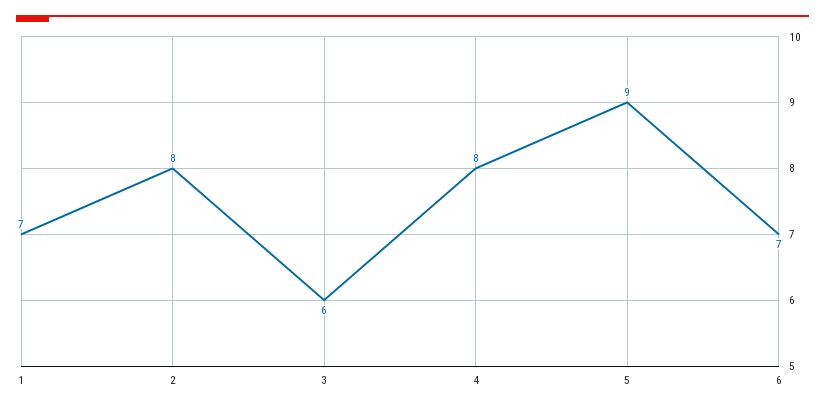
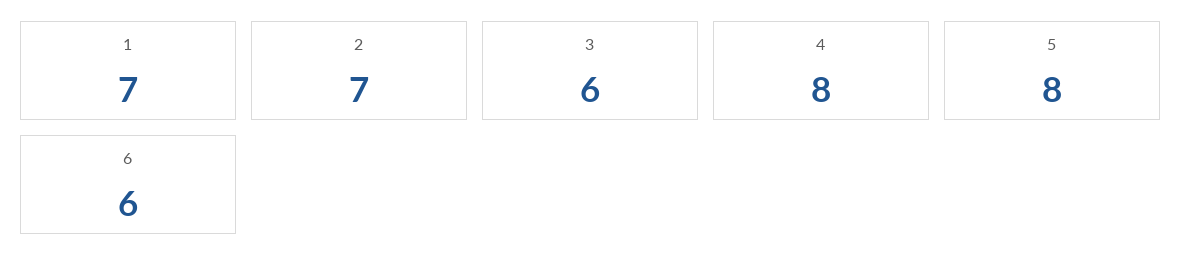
2: 8 -> 7
5: 9 -> 8
6: 7 -> 6

